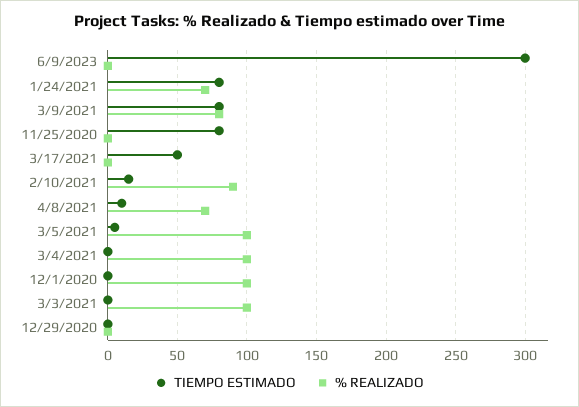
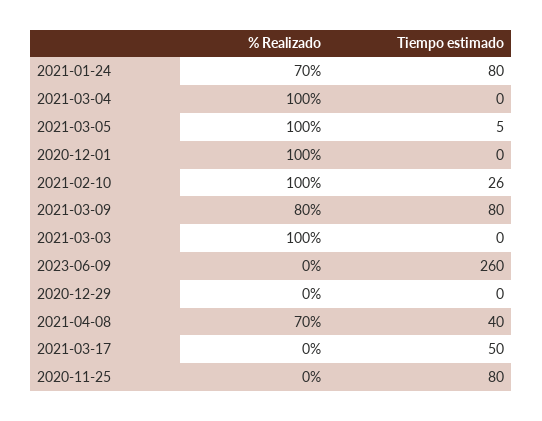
TIEMPO ESTIMADO, 6/9/2023: 300 -> 260
TIEMPO ESTIMADO, 2/10/2021: 15 -> 26
% REALIZADO, 2/10/2021: 90 -> 100
TIEMPO ESTIMADO, 4/8/2021: 10 -> 40

